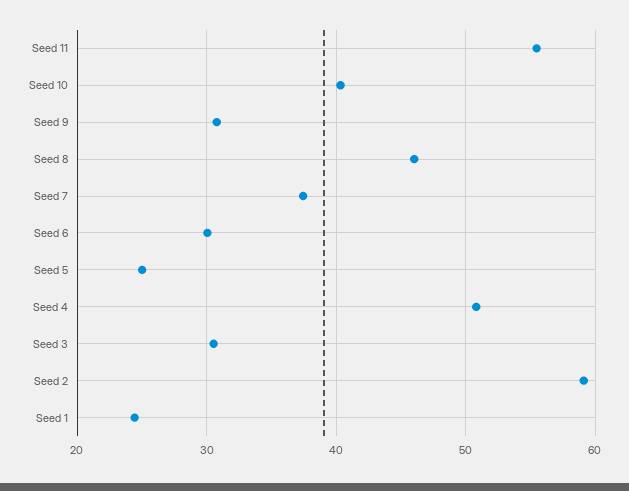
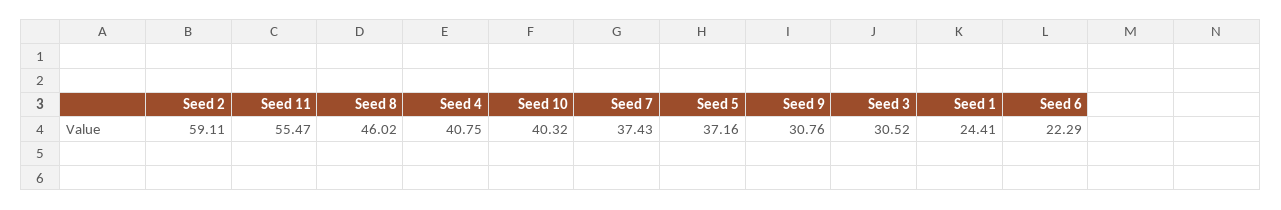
Seed 6: 30 -> 22.29
Seed 5: 25 -> 37.16
Seed 4: 51 -> 40.75

